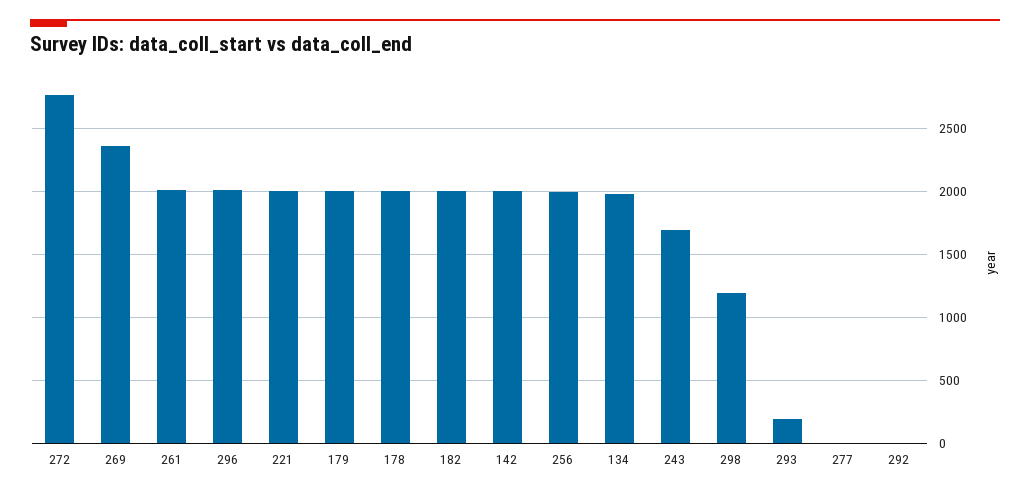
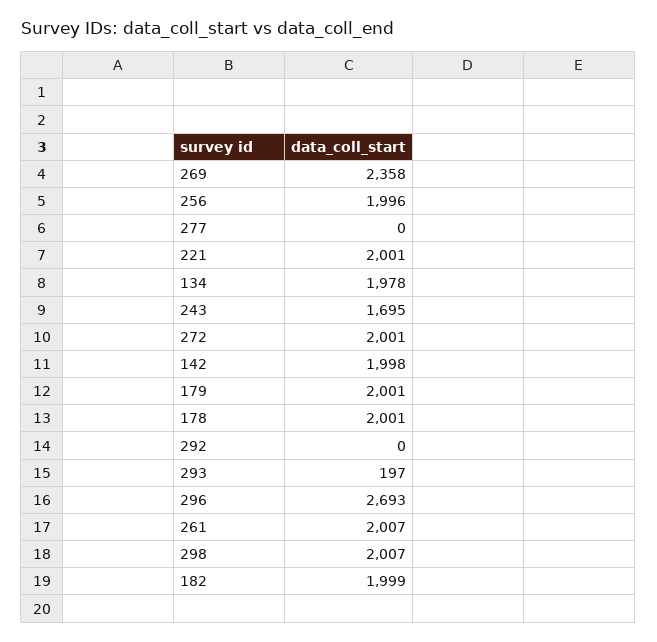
272: 2750 -> 2001
296: 2000 -> 2693
298: 1200 -> 2007

